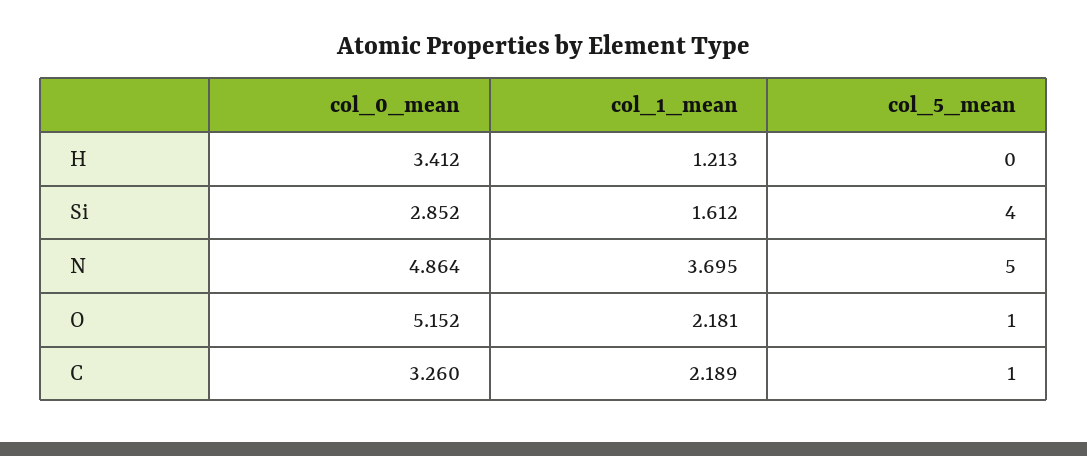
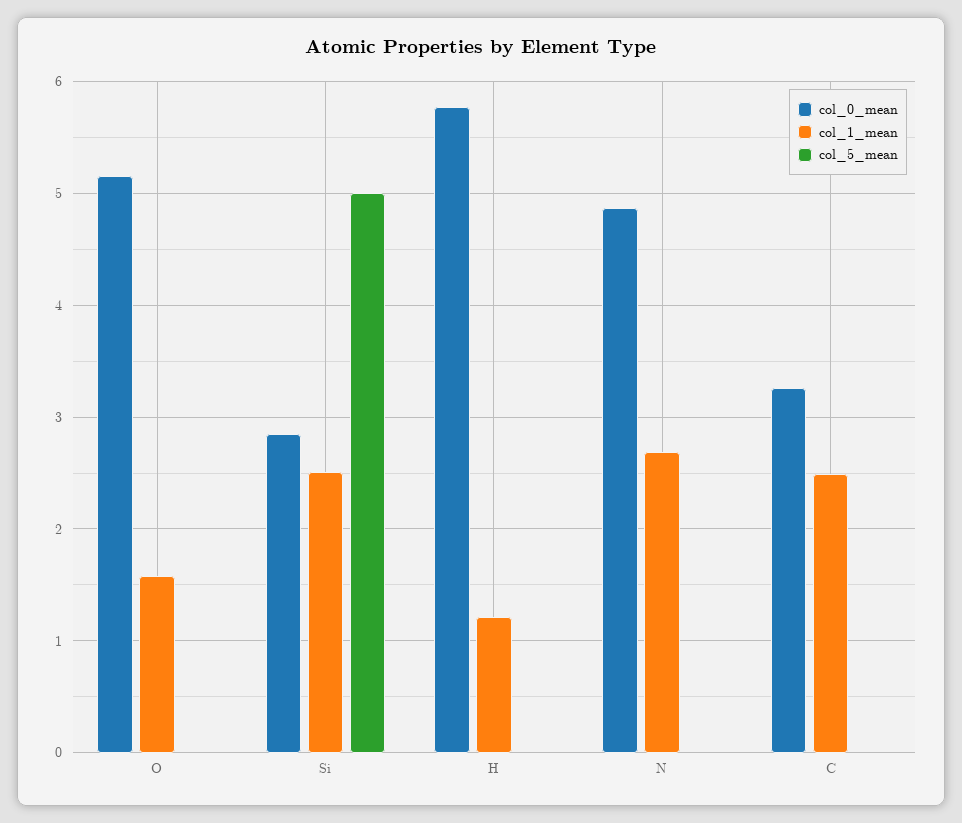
col_0_mean, H: 3.412 -> 5.8
col_1_mean, Si: 1.612 -> 2.5
col_5_mean, Si: 4 -> 5
col_1_mean, N: 3.695 -> 2.7
col_5_mean, N: 5 -> 0
col_1_mean, O: 2.181 -> 1.6
col_5_mean, O: 1 -> 0
col_1_mean, C: 2.189 -> 2.5
col_5_mean, C: 1 -> 0

